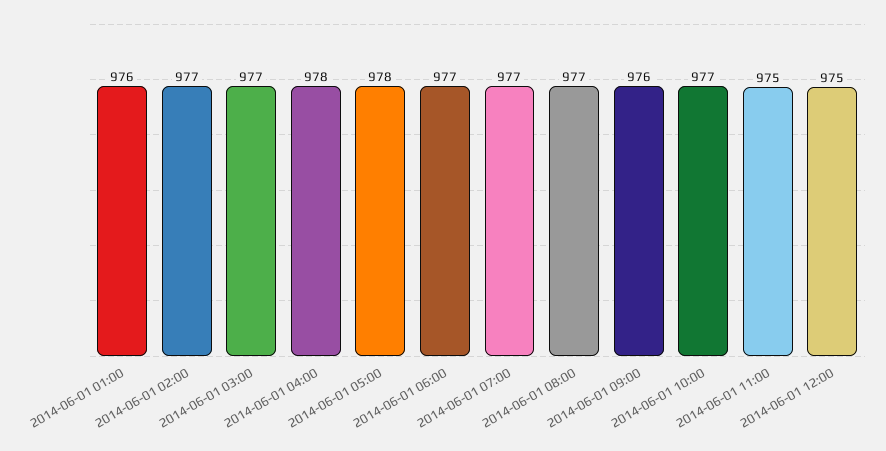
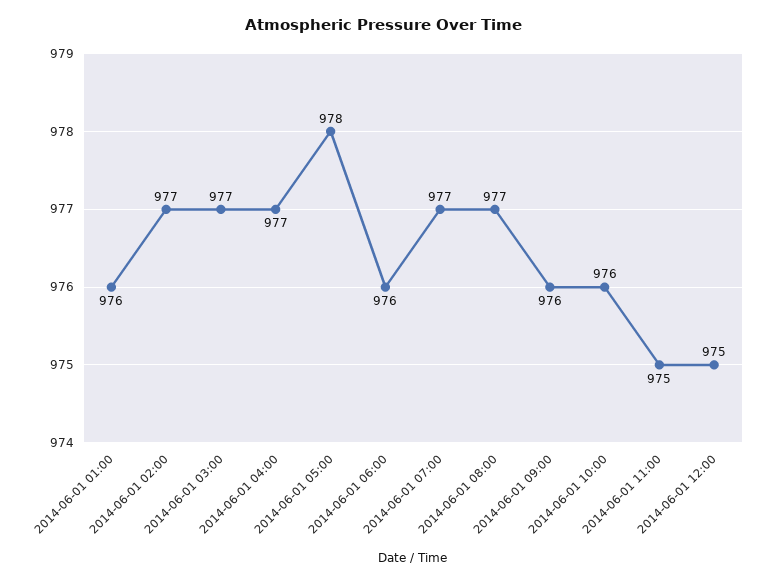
2014-06-01 04:00: 978 -> 977
2014-06-01 06:00: 977 -> 976
2014-06-01 10:00: 977 -> 976

